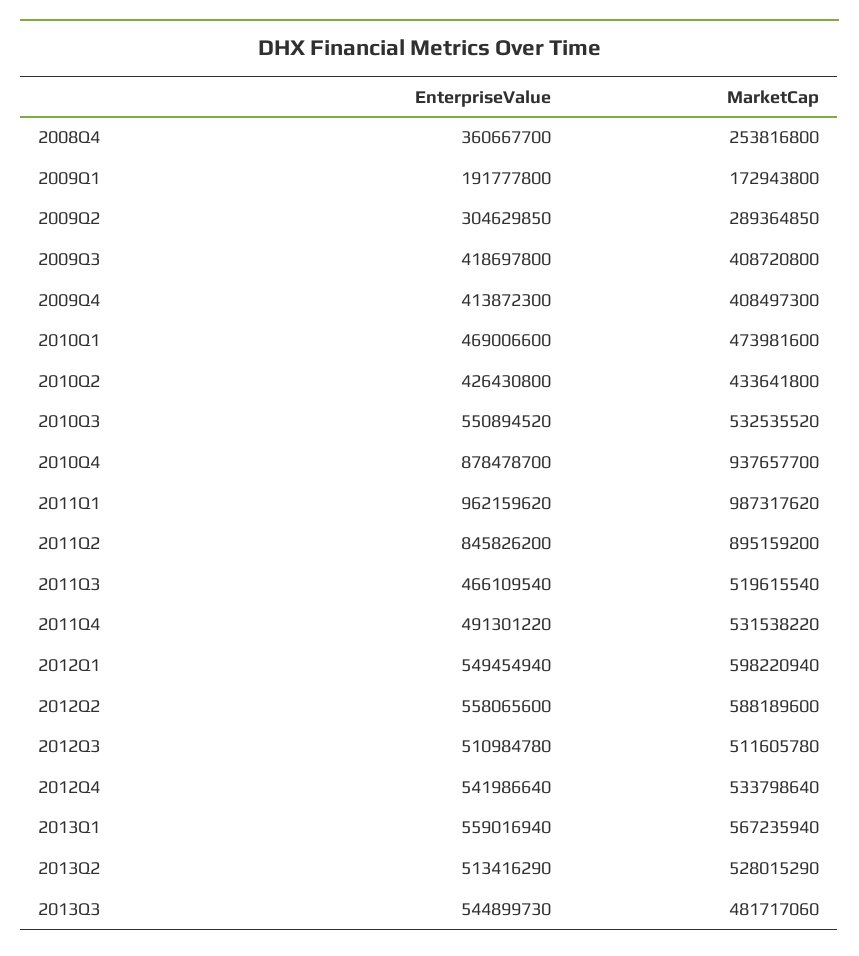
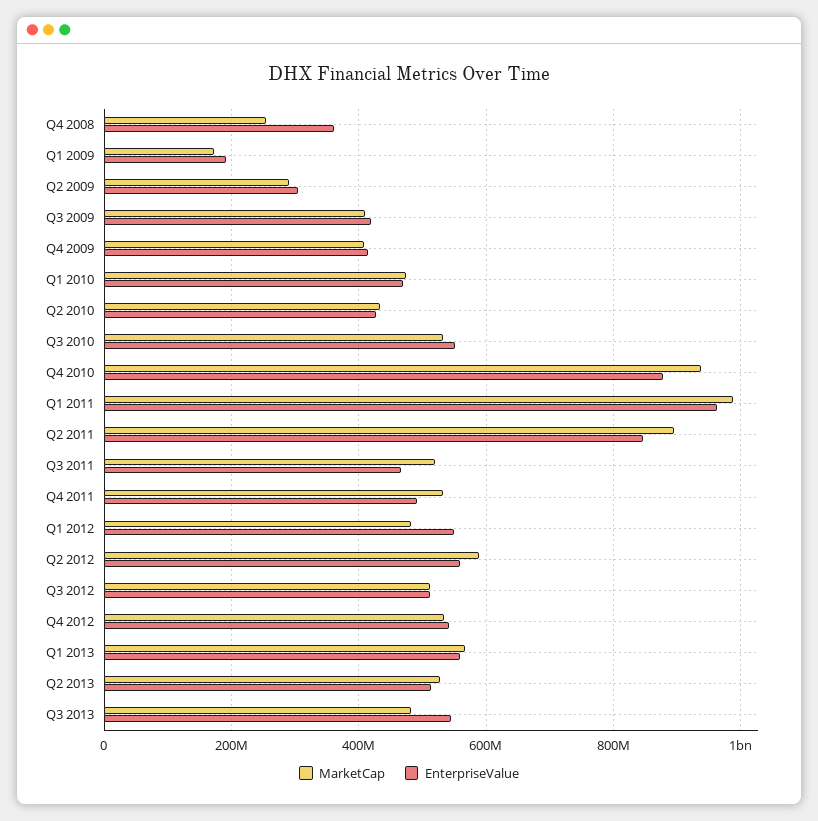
MarketCap, 2012Q1: 598220940 -> 480000000

